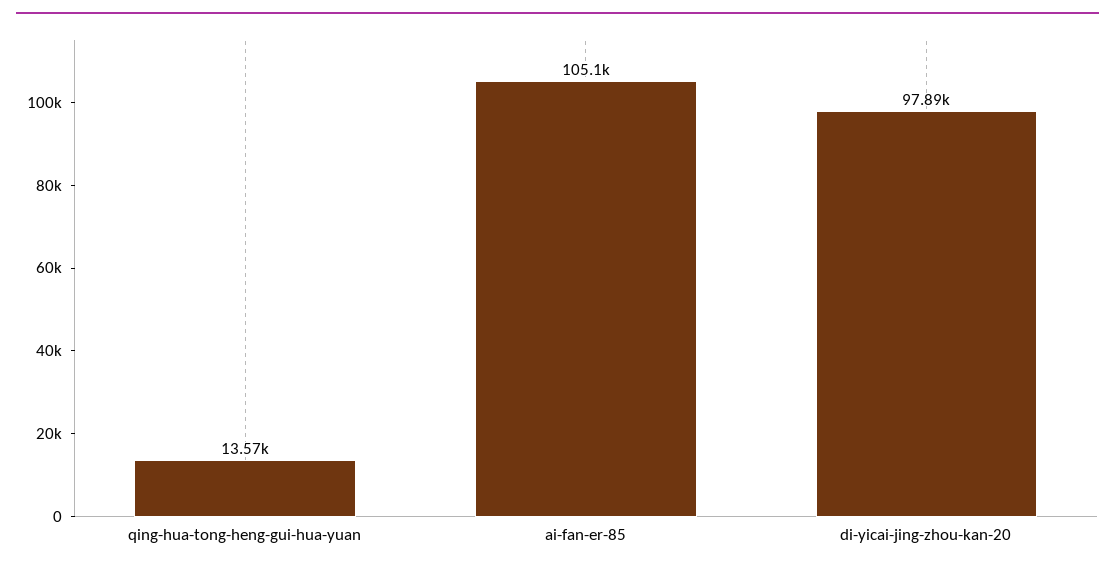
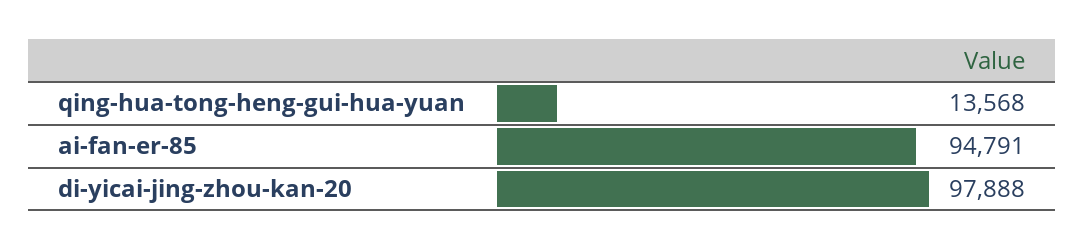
ai-fan-er-85: 105100 -> 94791

